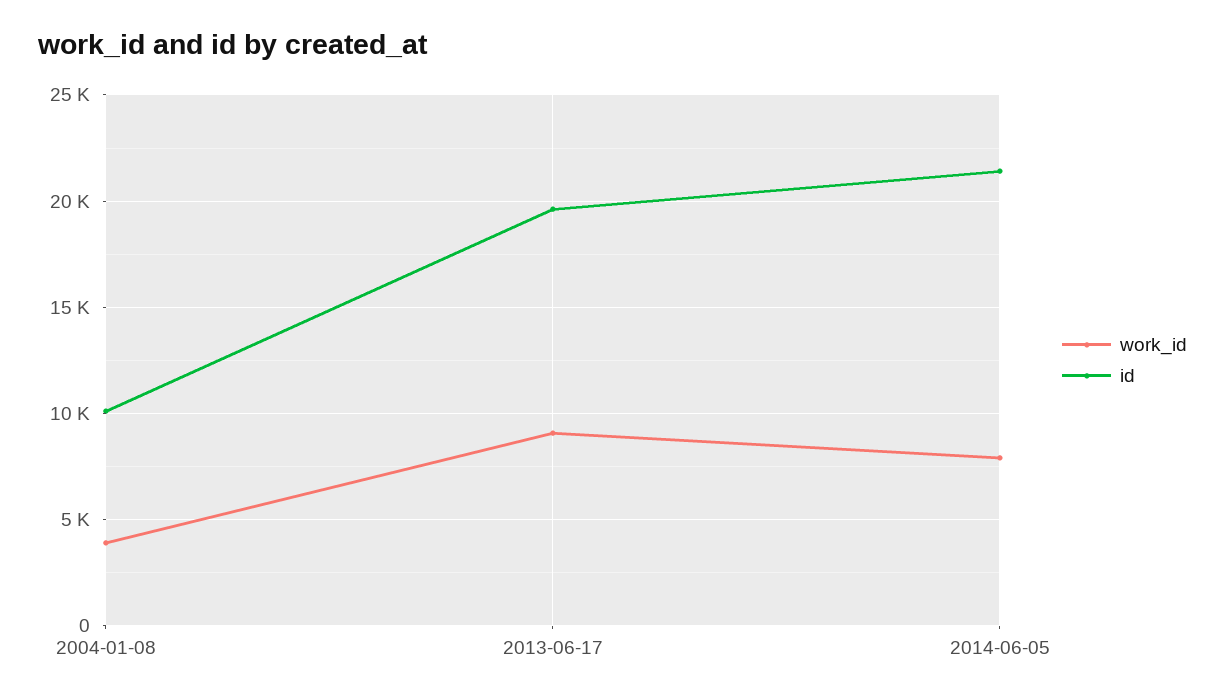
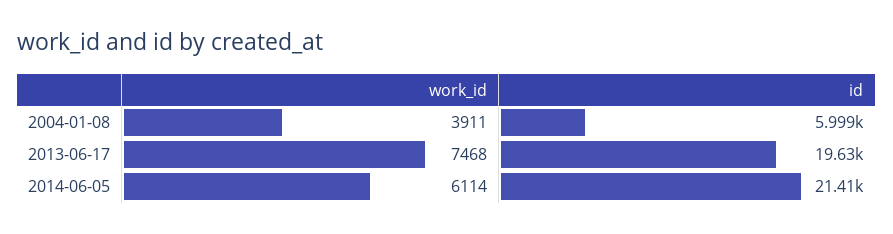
id, 2004-01-08: 10000 -> 5999
work_id, 2013-06-17: 9000 -> 7468
work_id, 2014-06-05: 8000 -> 6114

